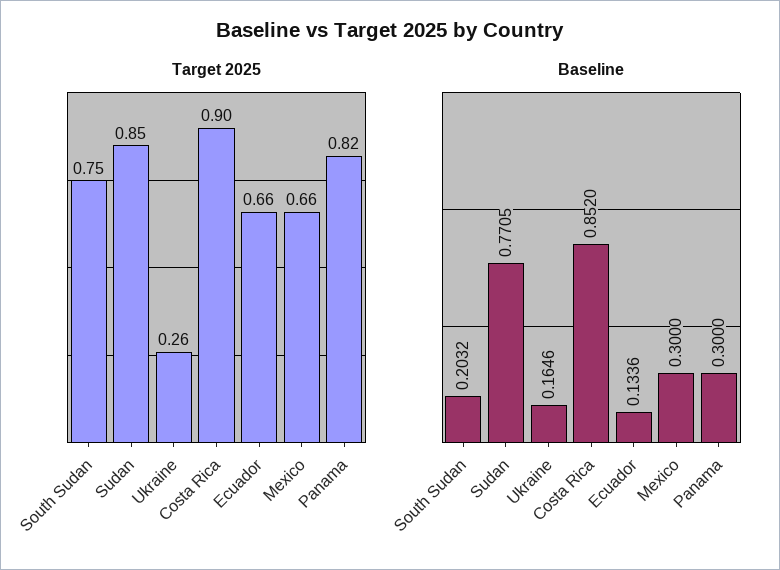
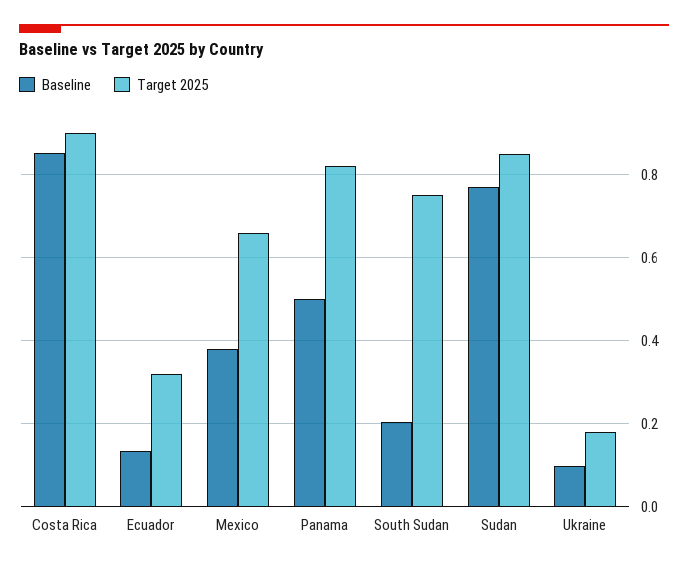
Target 2025, Ukraine: 0.26 -> 0.18
Target 2025, Ecuador: 0.66 -> 0.32
Baseline, Ukraine: 0.1646 -> 0.1
Baseline, Mexico: 0.3 -> 0.38
Baseline, Panama: 0.3 -> 0.5

